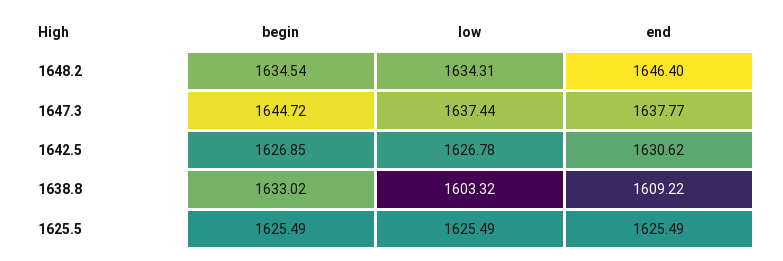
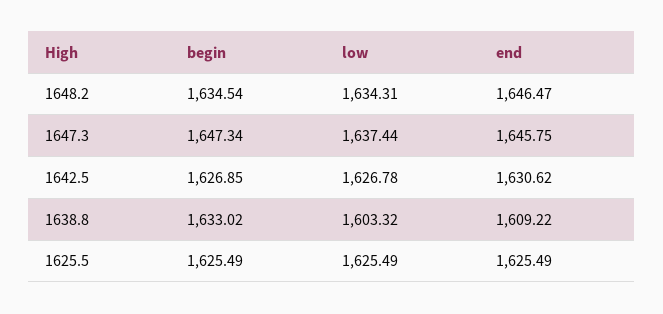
end, 1648.2: 1646.4 -> 1646.47
begin, 1647.3: 1644.72 -> 1647.34
end, 1647.3: 1637.77 -> 1645.75

